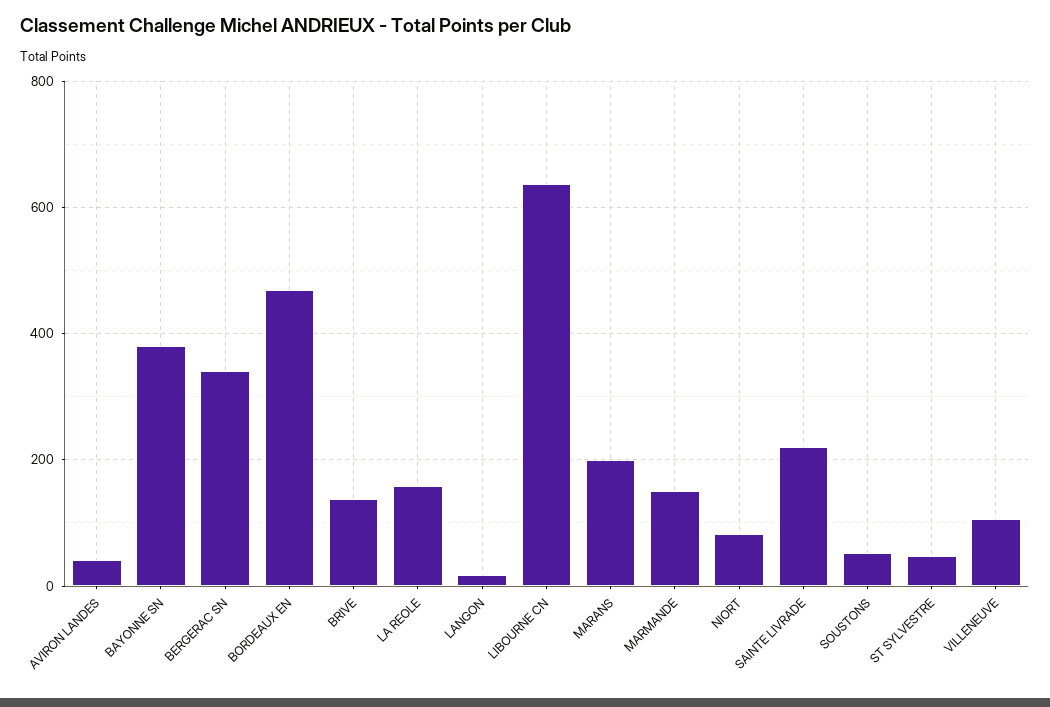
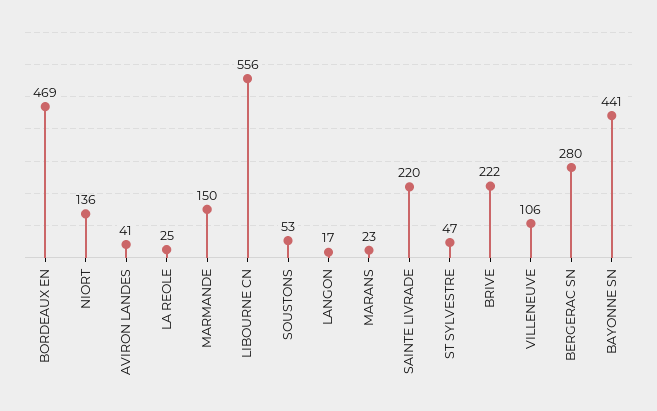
BAYONNE SN: 380 -> 441
BERGERAC SN: 340 -> 280
BRIVE: 140 -> 222
LA REOLE: 160 -> 25
LIBOURNE CN: 640 -> 556
MARANS: 200 -> 23
NIORT: 80 -> 136

